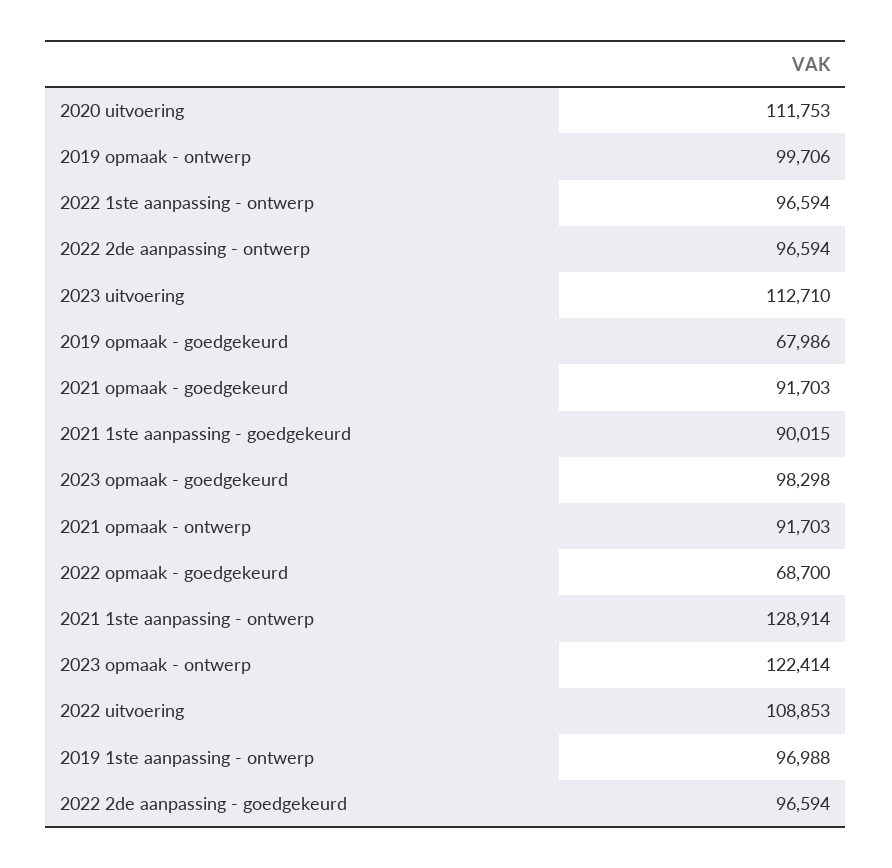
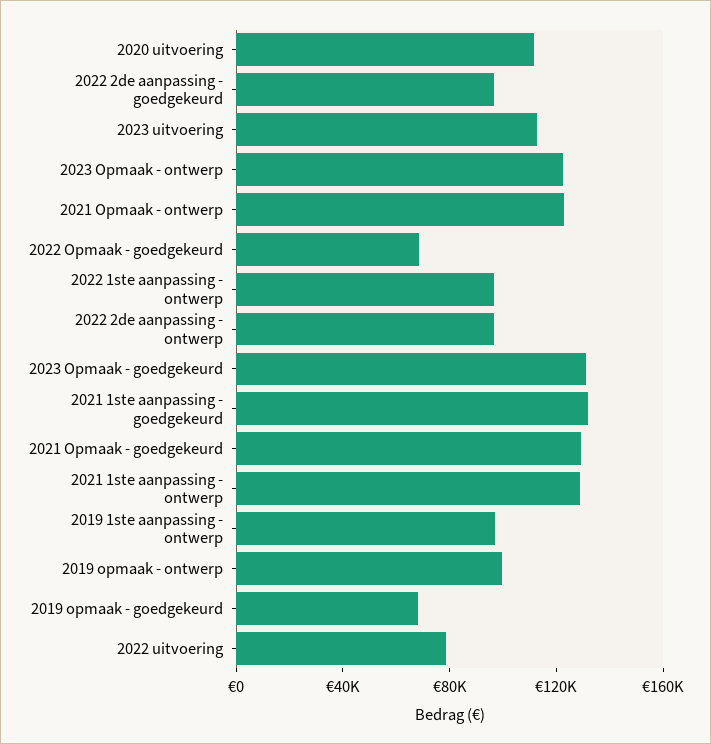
2021 opmaak - goedgekeurd: 91703 -> 130000
2021 1ste aanpassing - goedgekeurd: 90015 -> 130000
2023 opmaak - goedgekeurd: 98298 -> 130000
2021 opmaak - ontwerp: 91703 -> 120000
2022 uitvoering: 108853 -> 80000

